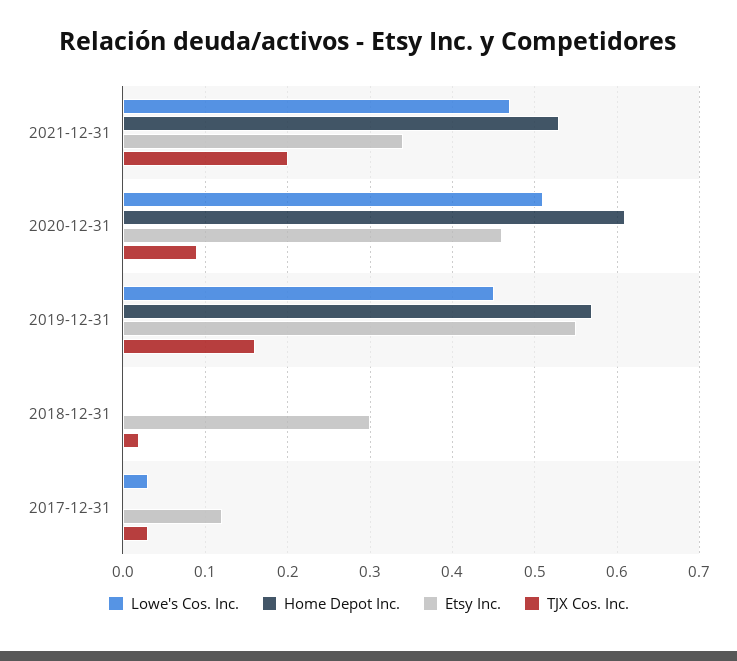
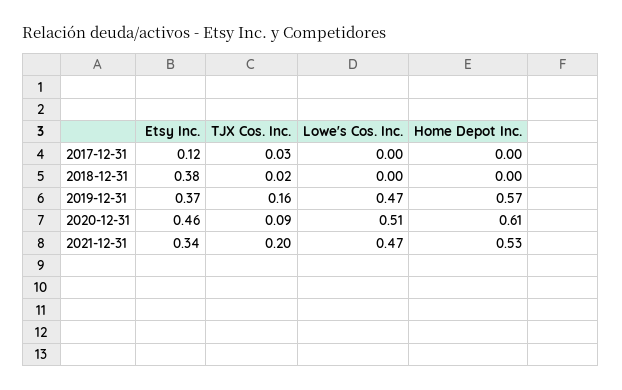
Lowe's Cos. Inc., 2019-12-31: 0.45 -> 0.47
Etsy Inc., 2019-12-31: 0.55 -> 0.37
Etsy Inc., 2018-12-31: 0.3 -> 0.38
Lowe's Cos. Inc., 2017-12-31: 0.03 -> 0

